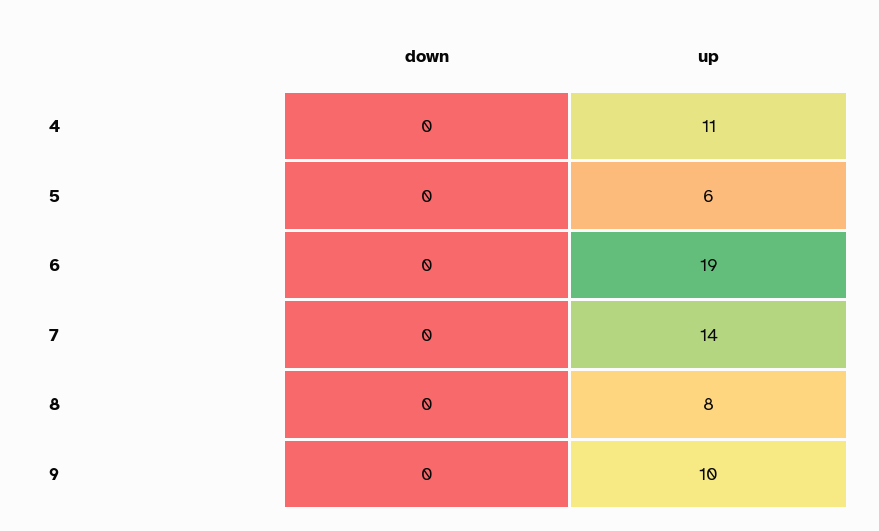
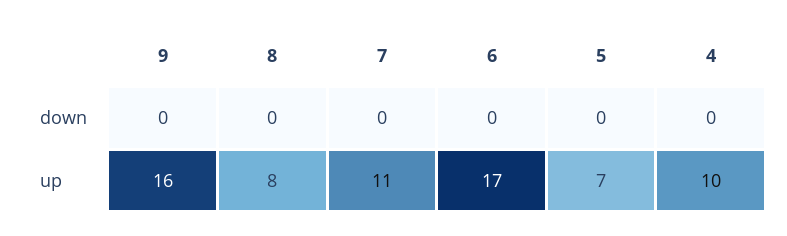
up, 4: 11 -> 10
up, 5: 6 -> 7
up, 6: 19 -> 17
up, 7: 14 -> 11
up, 9: 10 -> 16

